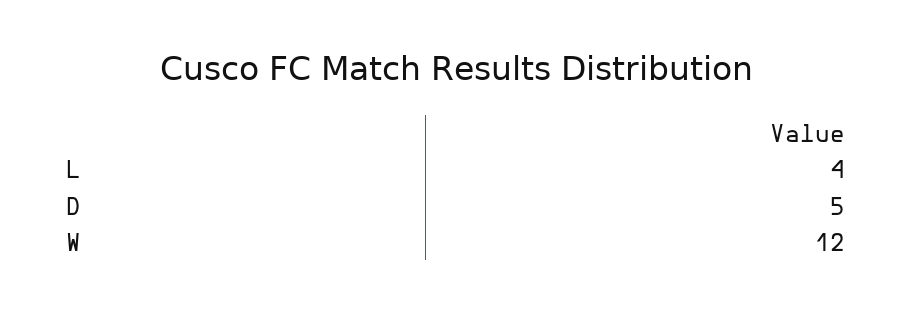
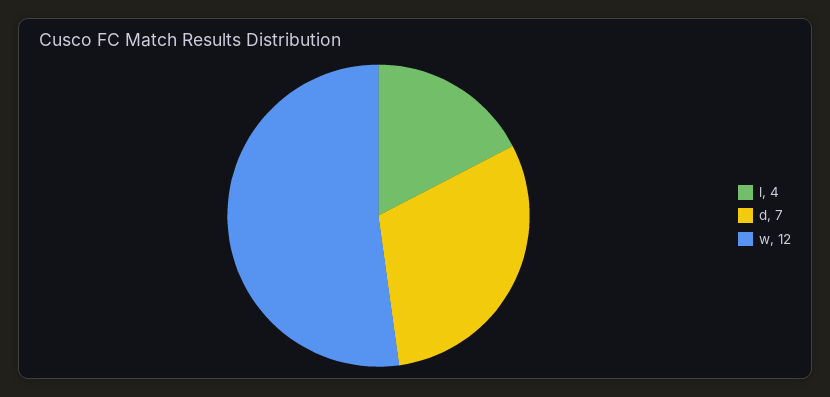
D: 5 -> 7

